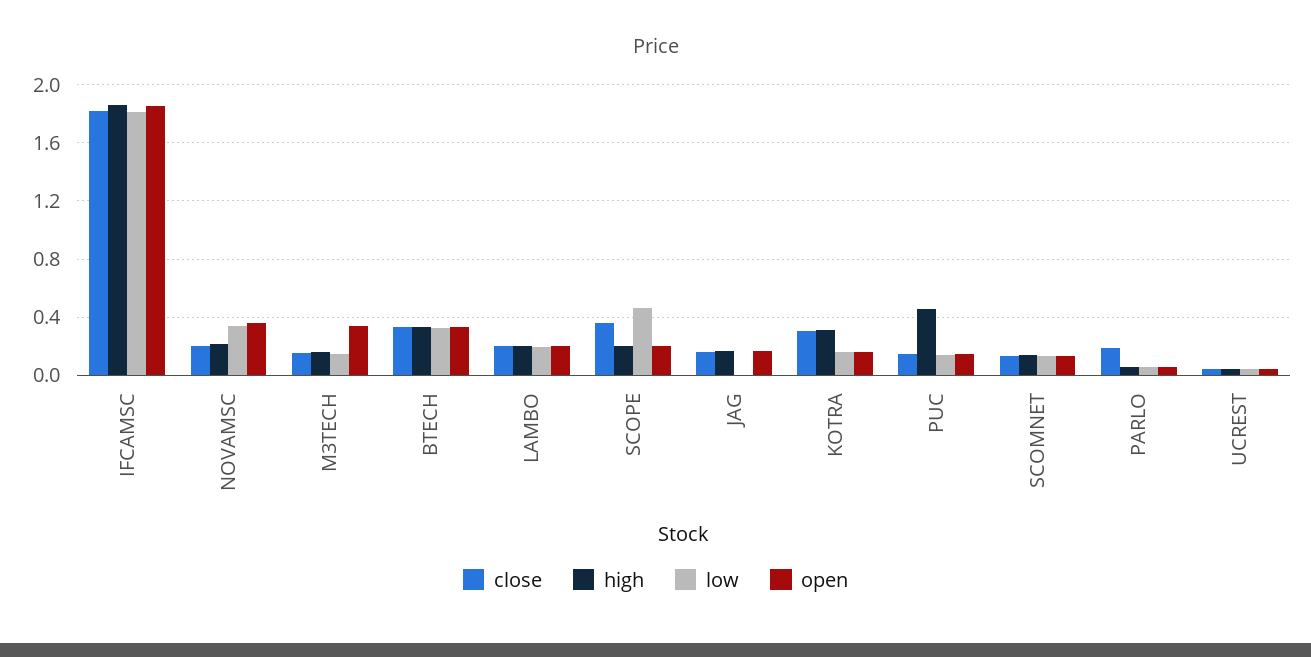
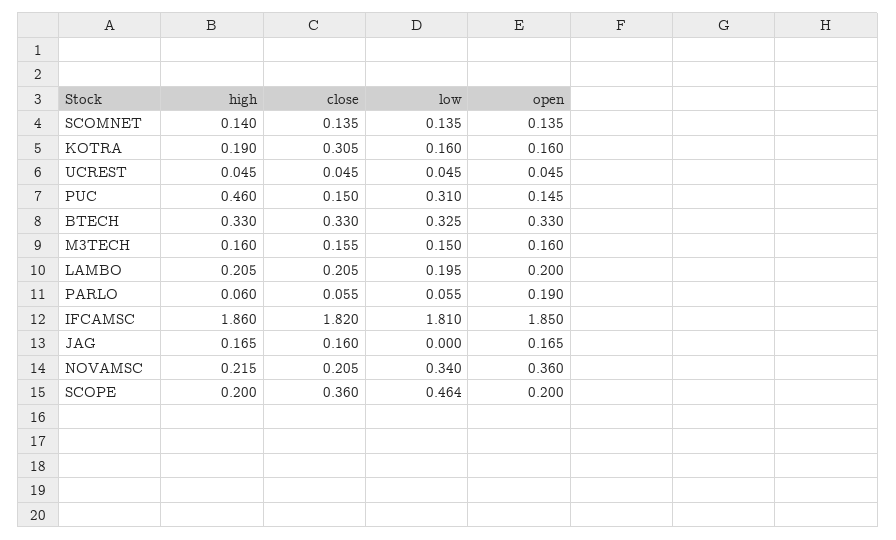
open, M3TECH: 0.35 -> 0.16
high, KOTRA: 0.3 -> 0.19
low, PUC: 0.15 -> 0.31
close, PARLO: 0.2 -> 0.055
open, PARLO: 0.05 -> 0.19

